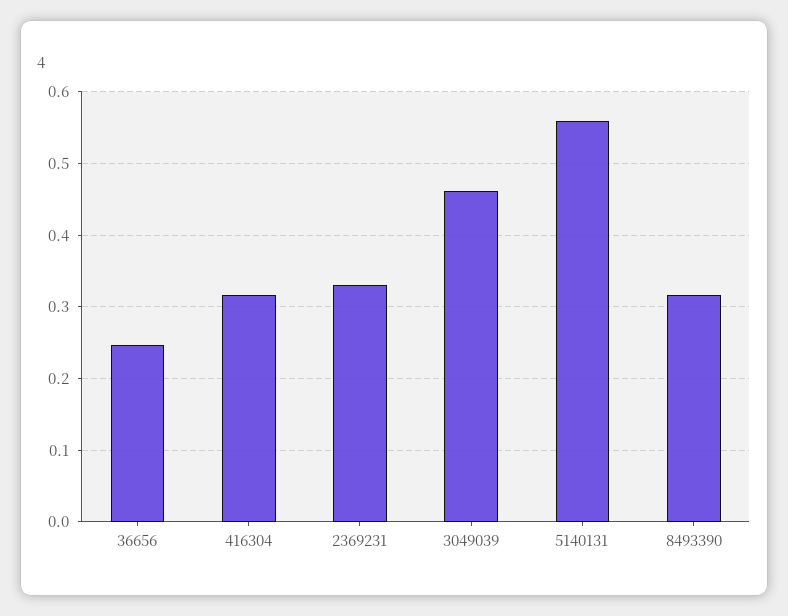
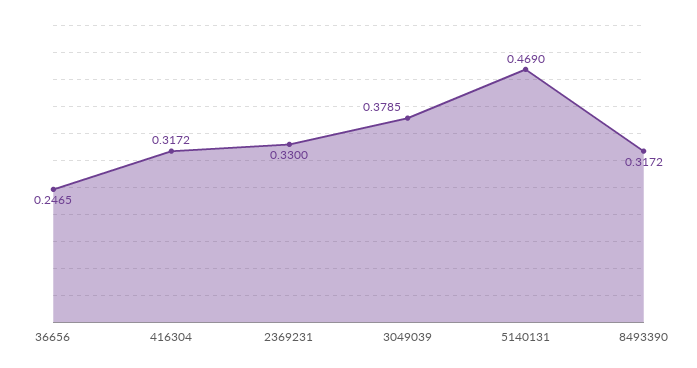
3049039: 0.46 -> 0.3785
5140131: 0.56 -> 0.469

